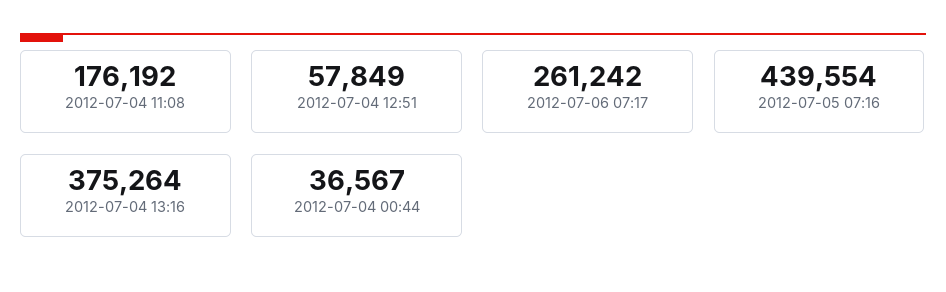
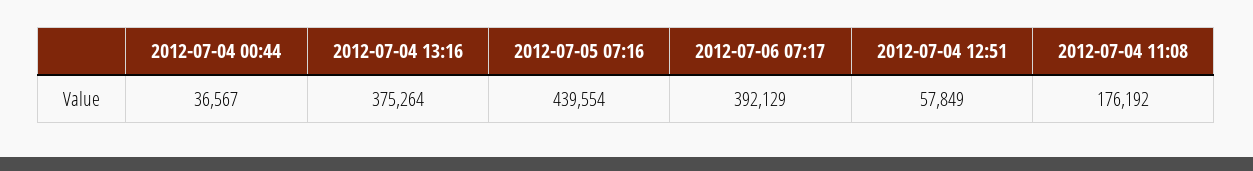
2012-07-06 07:17: 261242 -> 392129

